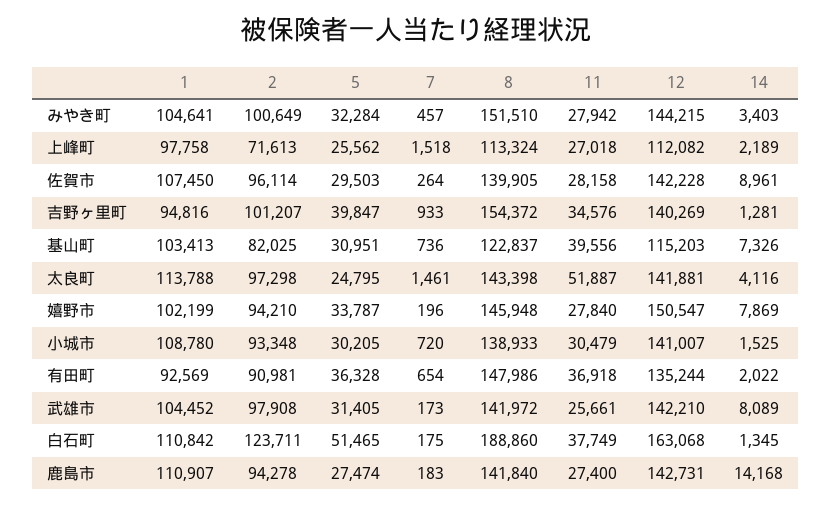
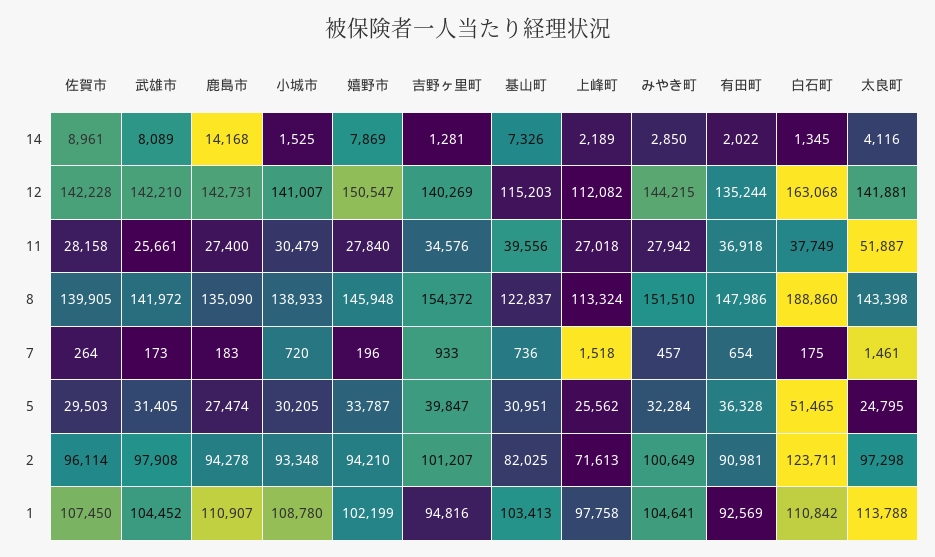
14, みやき町: 3403 -> 2850
8, 鹿島市: 141840 -> 135090

